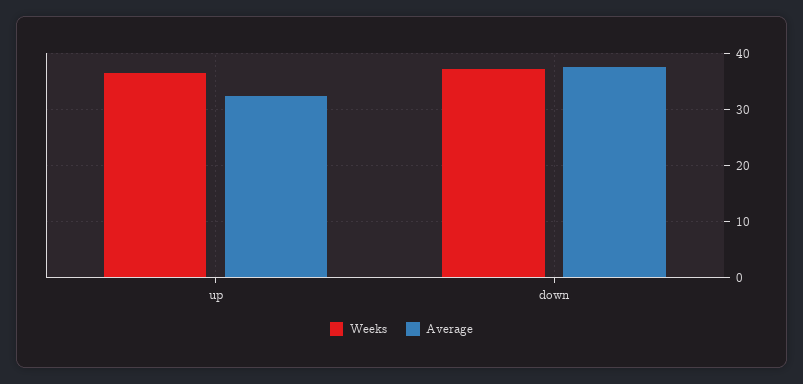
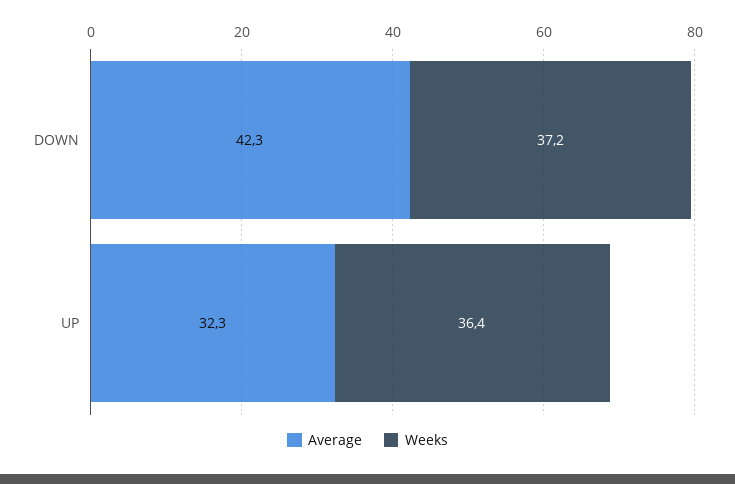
Average, down: 38 -> 42.3

